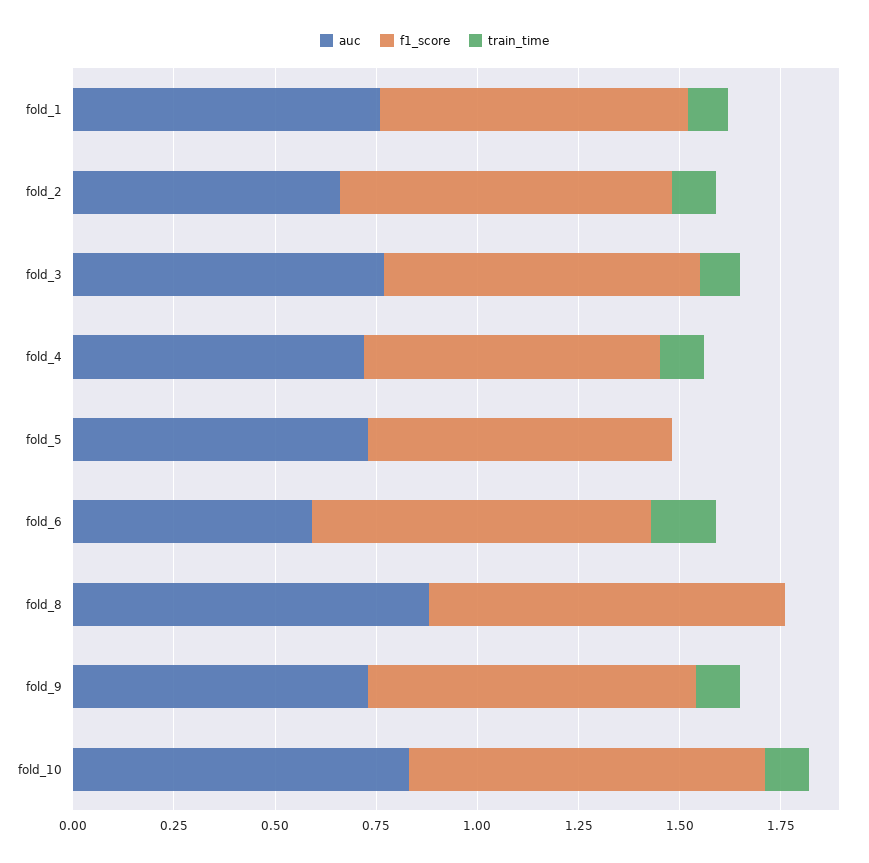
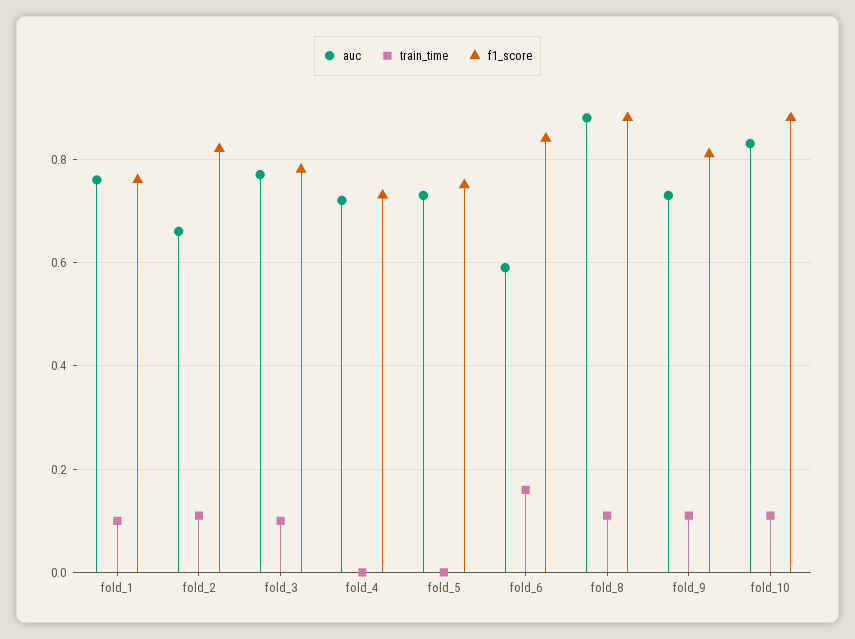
train_time, fold_4: 0.1 -> 0
train_time, fold_8: 0 -> 0.1

